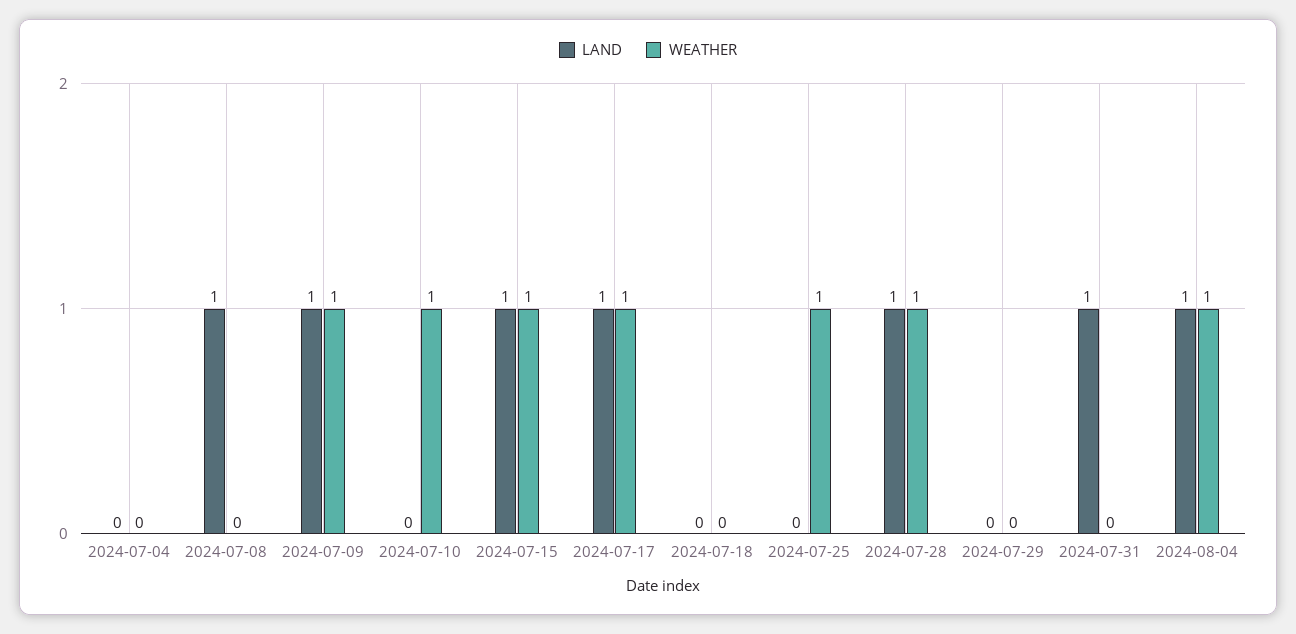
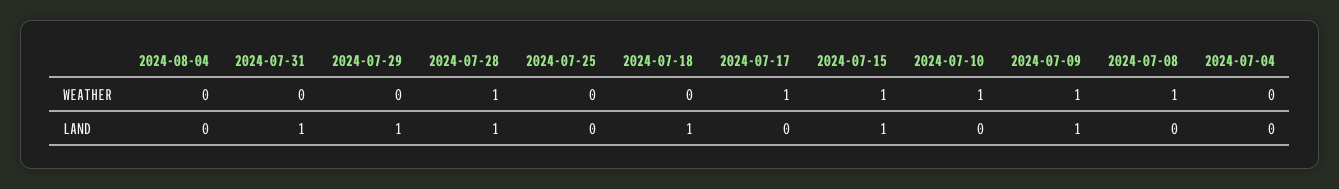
LAND, 2024-07-08: 1 -> 0
WEATHER, 2024-07-08: 0 -> 1
LAND, 2024-07-17: 1 -> 0
LAND, 2024-07-18: 0 -> 1
WEATHER, 2024-07-25: 1 -> 0
LAND, 2024-07-29: 0 -> 1
LAND, 2024-08-04: 1 -> 0
WEATHER, 2024-08-04: 1 -> 0

